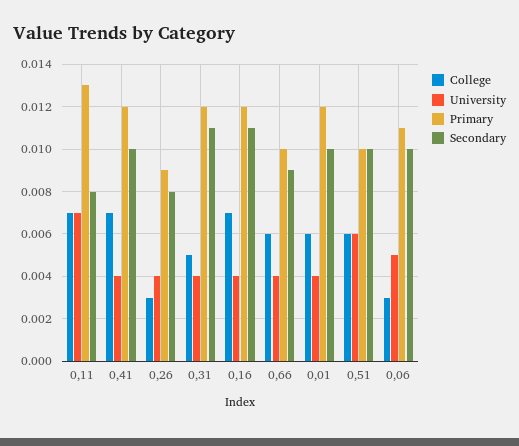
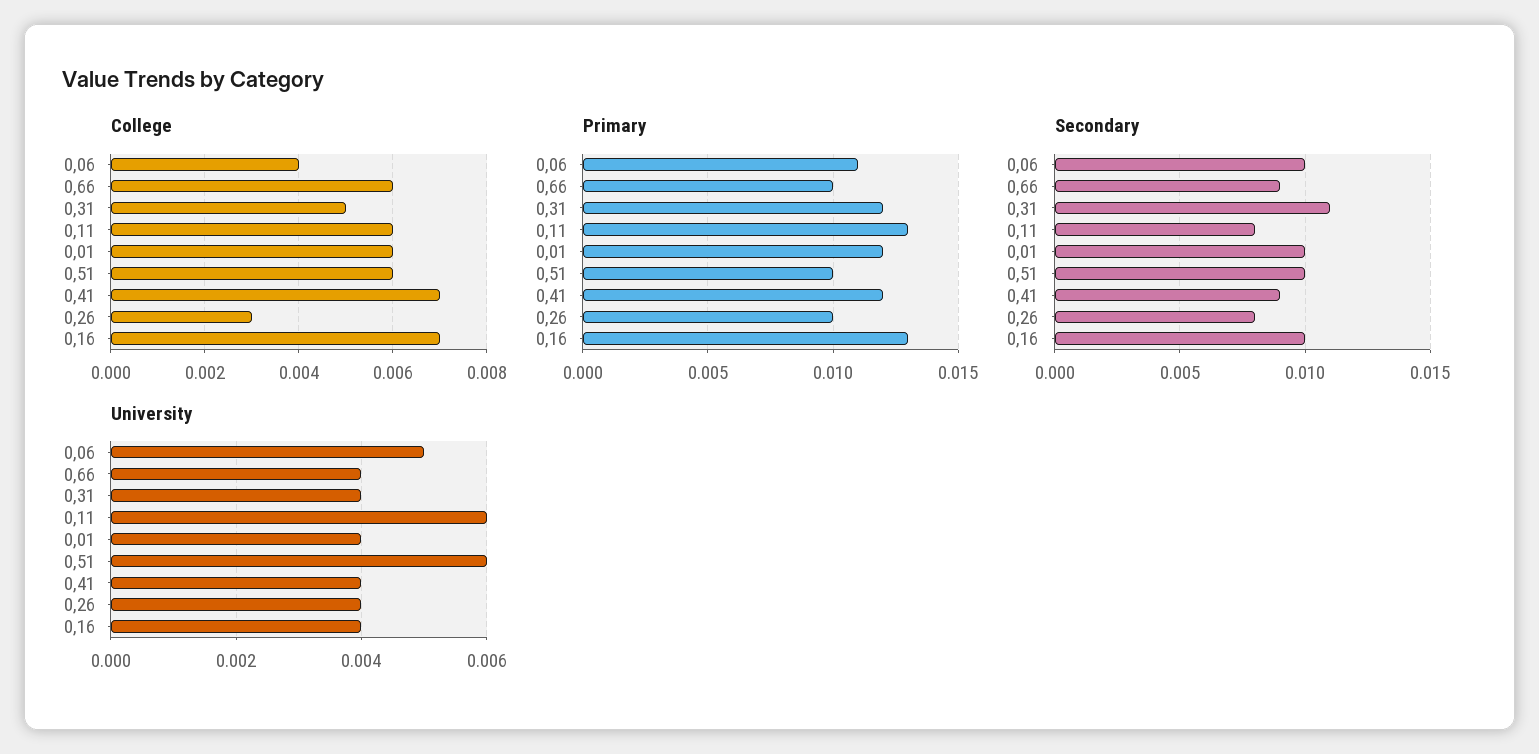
College, 0,11: 0.007 -> 0.006
University, 0,11: 0.007 -> 0.006
Secondary, 0,41: 0.01 -> 0.009
Primary, 0,26: 0.009 -> 0.01
Primary, 0,16: 0.012 -> 0.013
Secondary, 0,16: 0.011 -> 0.01
College, 0,06: 0.003 -> 0.004

